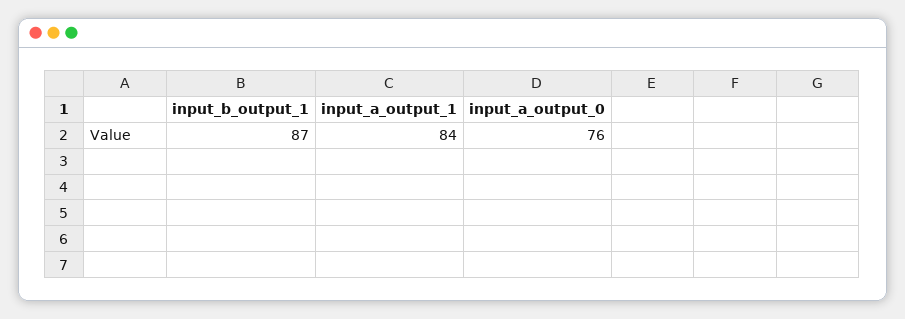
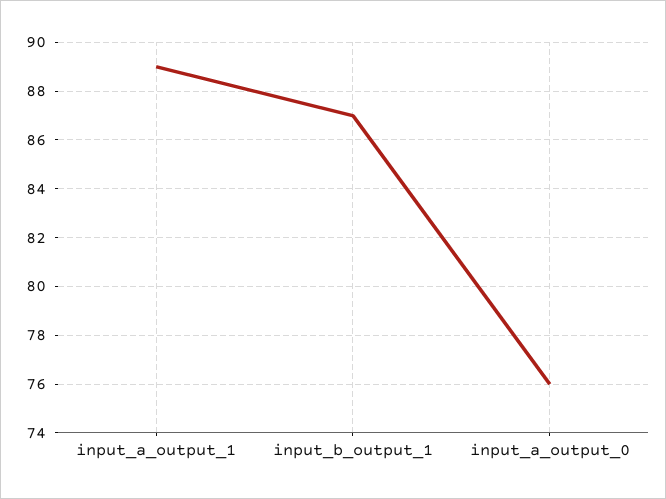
input_a_output_1: 84 -> 89

